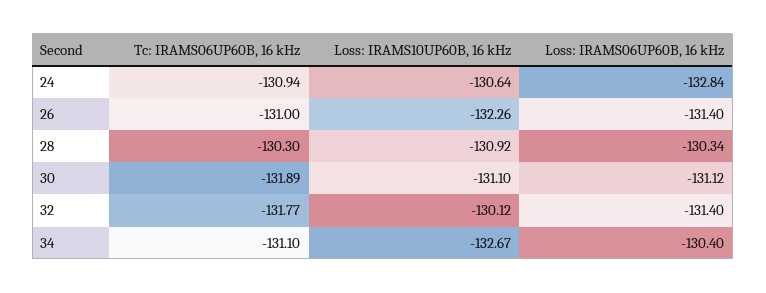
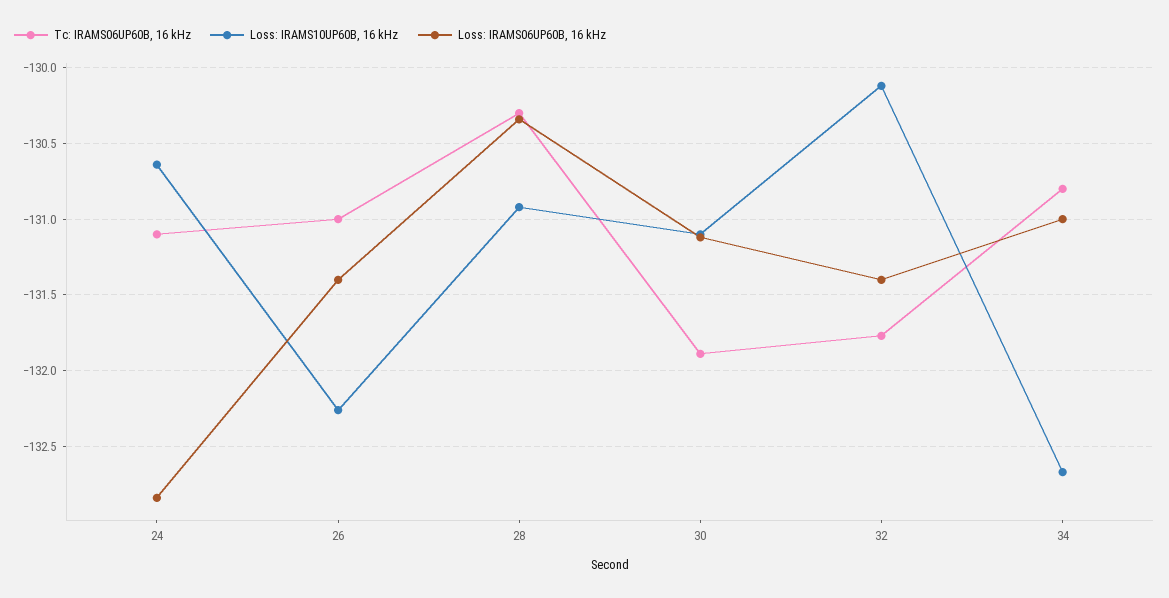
Tc: IRAMS06UP60B, 16 kHz, 24: -130.94 -> -131.1
Tc: IRAMS06UP60B, 16 kHz, 34: -131.1 -> -130.8
Loss: IRAMS06UP60B, 16 kHz, 34: -130.4 -> -131

